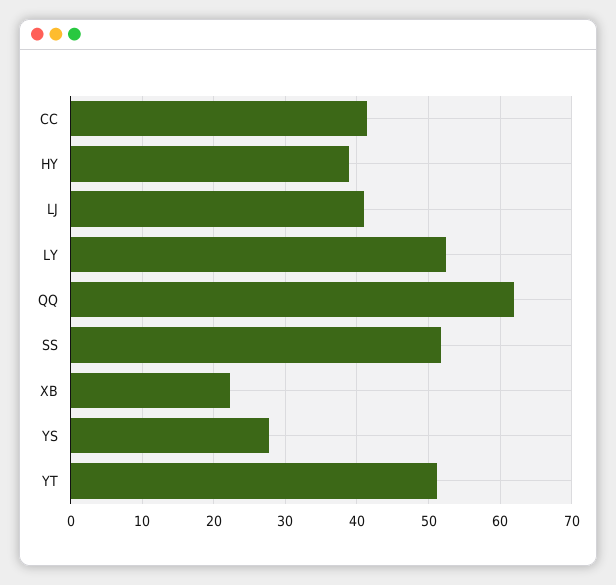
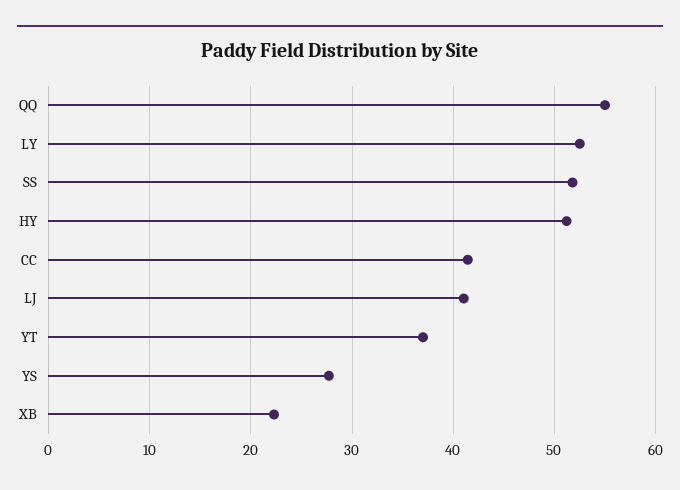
HY: 39 -> 51
QQ: 62 -> 55
YT: 51 -> 37

